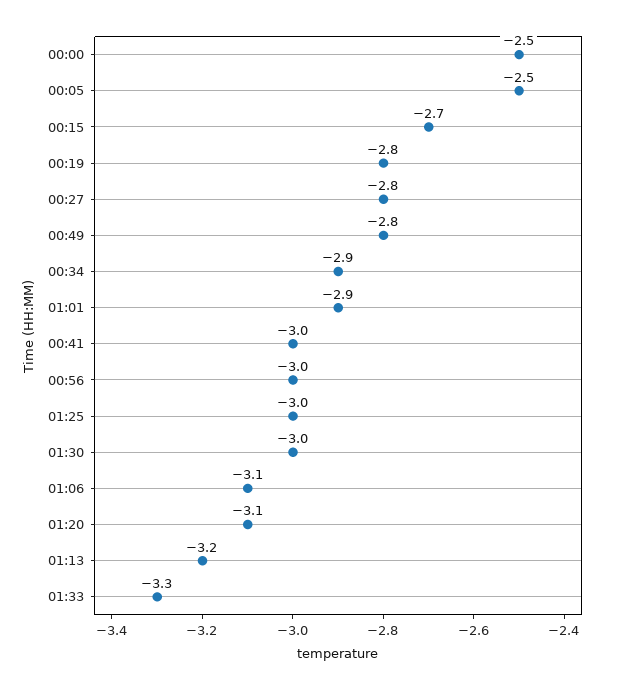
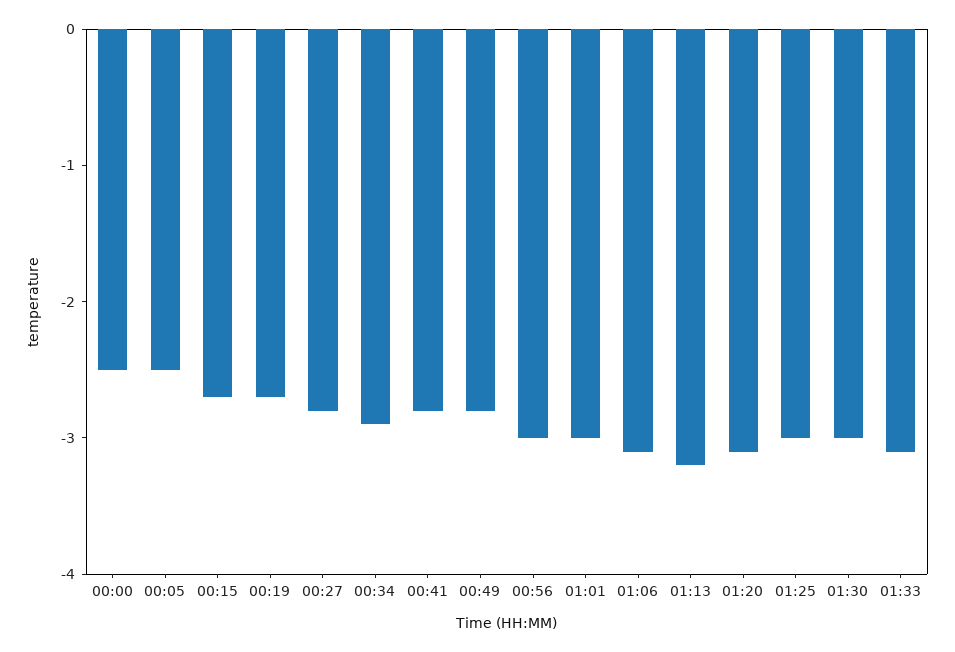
00:19: -2.8 -> -2.7
01:01: -2.9 -> -3
00:41: -3 -> -2.8
01:33: -3.3 -> -3.1

